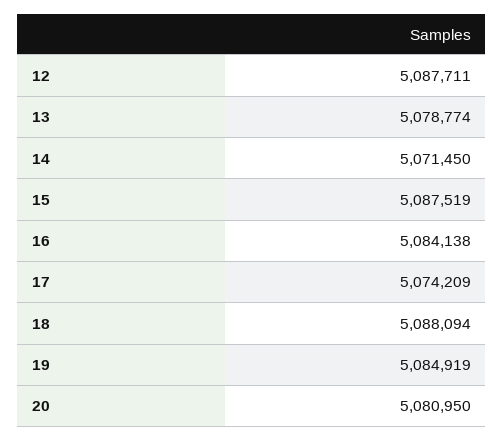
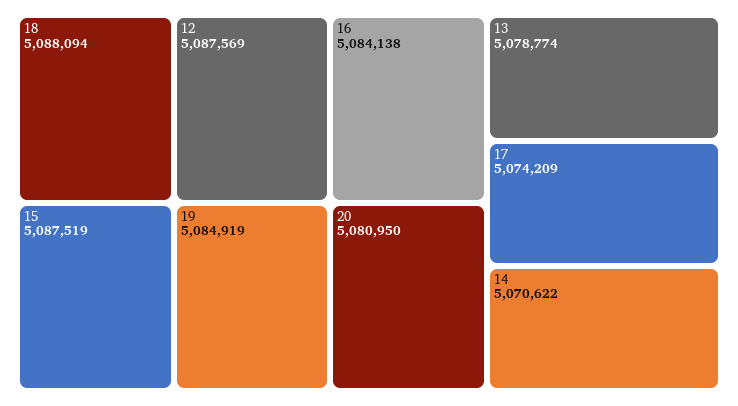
12: 5087711 -> 5087569
14: 5071450 -> 5070622

